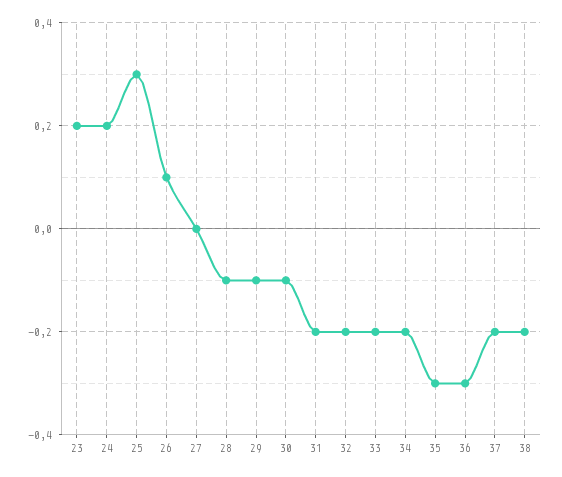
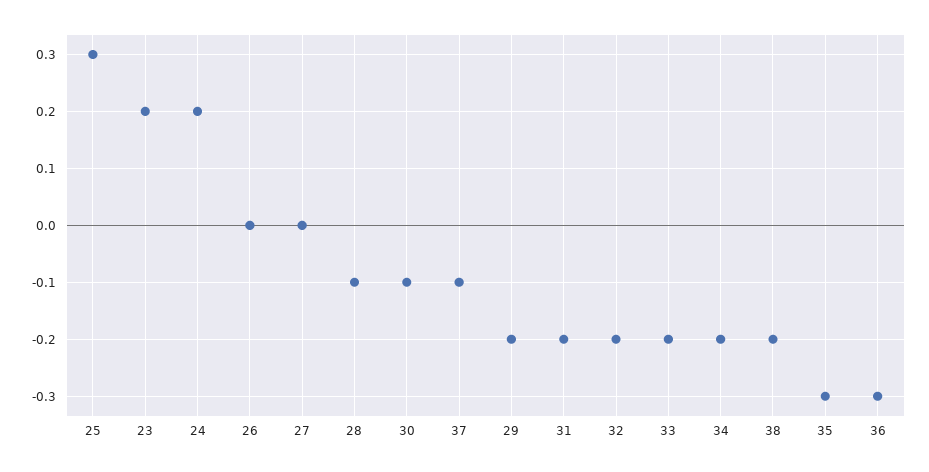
26: 0.1 -> 0
29: -0.1 -> -0.2
37: -0.2 -> -0.1

